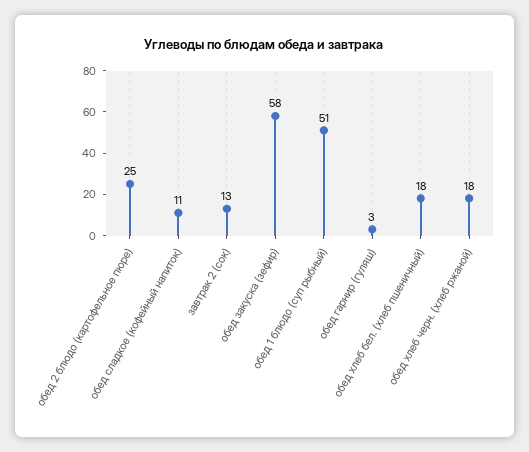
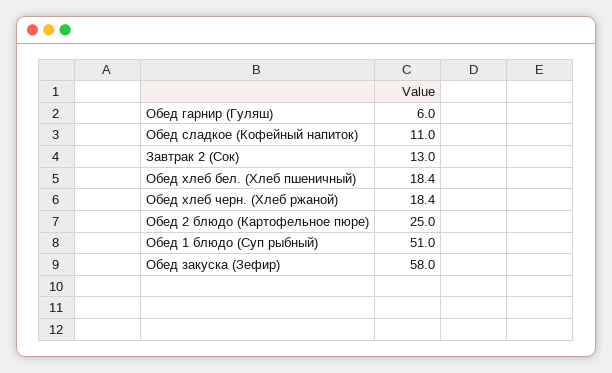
обед гарнир (гуляш): 3 -> 6

